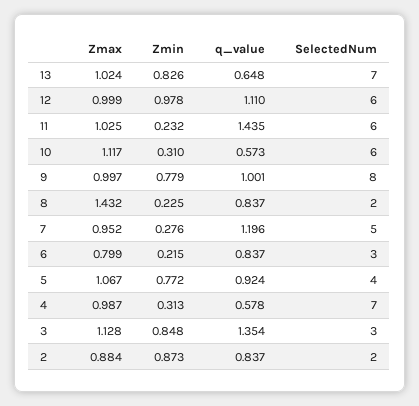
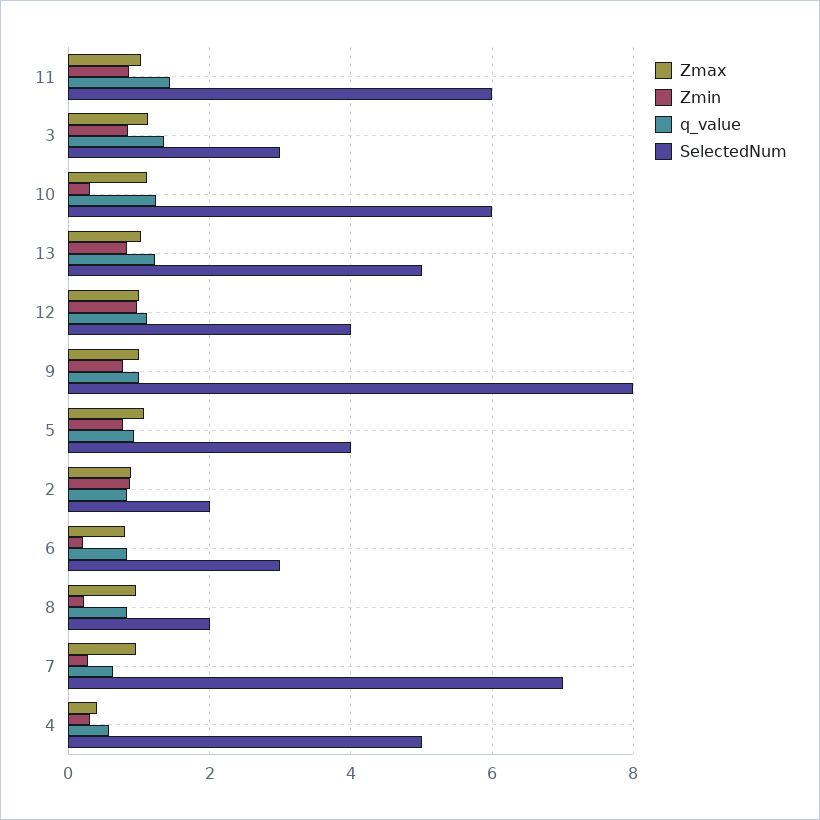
q_value, 13: 0.648 -> 1.2
SelectedNum, 13: 7 -> 5
SelectedNum, 12: 6 -> 4
Zmin, 11: 0.232 -> 0.8
q_value, 10: 0.573 -> 1.2
Zmax, 8: 1.432 -> 1
q_value, 7: 1.196 -> 0.6
SelectedNum, 7: 5 -> 7
Zmax, 4: 0.987 -> 0.4
SelectedNum, 4: 7 -> 5

